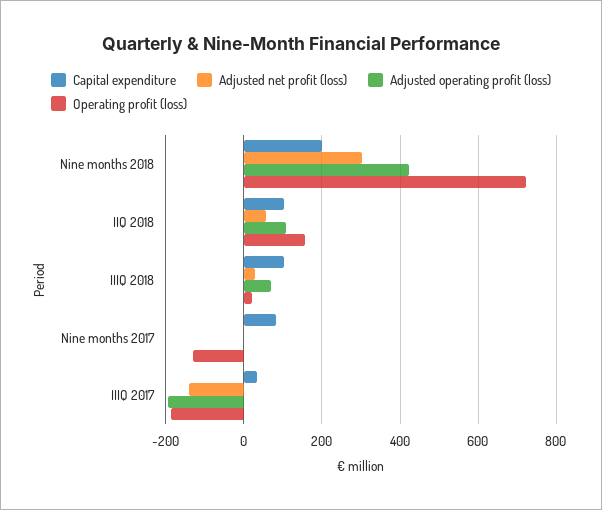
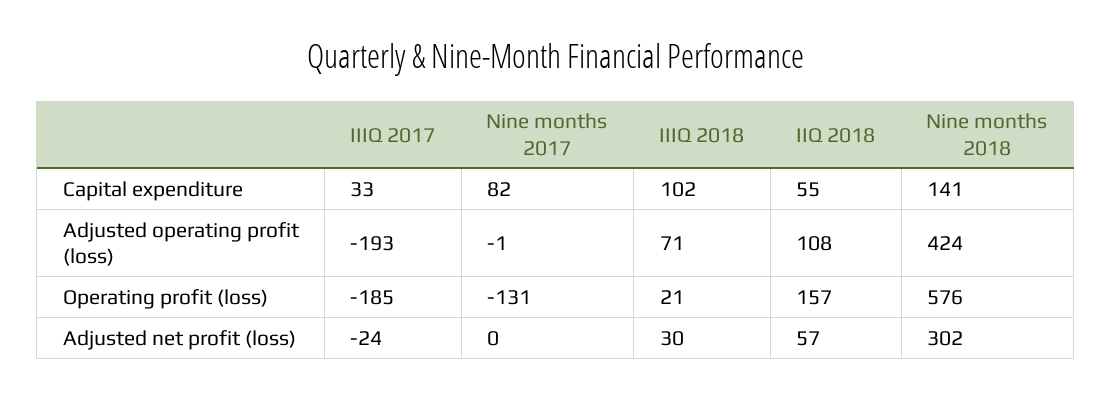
Capital expenditure, Nine months 2018: 200 -> 141
Operating profit (loss), Nine months 2018: 720 -> 576
Capital expenditure, IIQ 2018: 100 -> 55
Adjusted net profit (loss), IIIQ 2017: -140 -> -24

